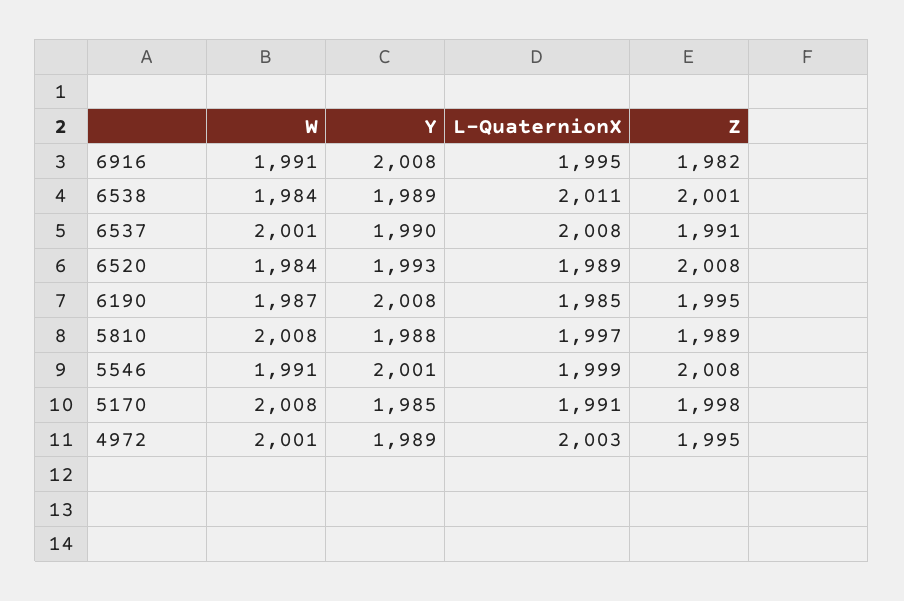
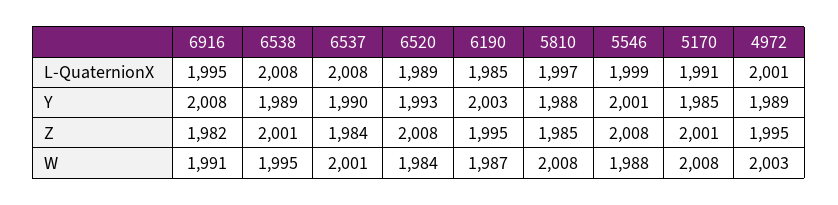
W, 6538: 1984 -> 1995
L-QuaternionX, 6538: 2011 -> 2008
Z, 6537: 1991 -> 1984
Y, 6190: 2008 -> 2003
Z, 5810: 1989 -> 1985
W, 5546: 1991 -> 1988
Z, 5170: 1998 -> 2001
W, 4972: 2001 -> 2003
L-QuaternionX, 4972: 2003 -> 2001

